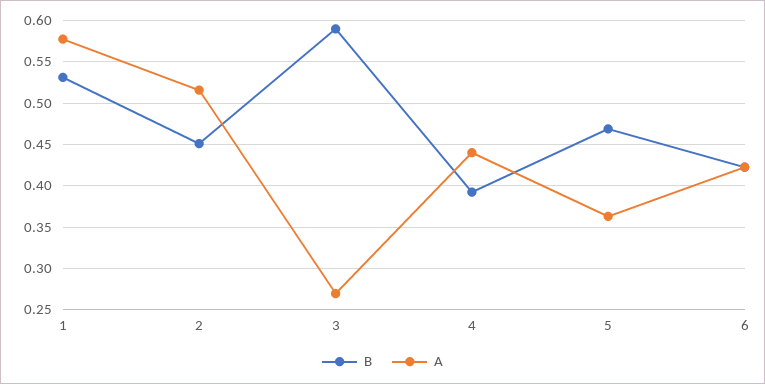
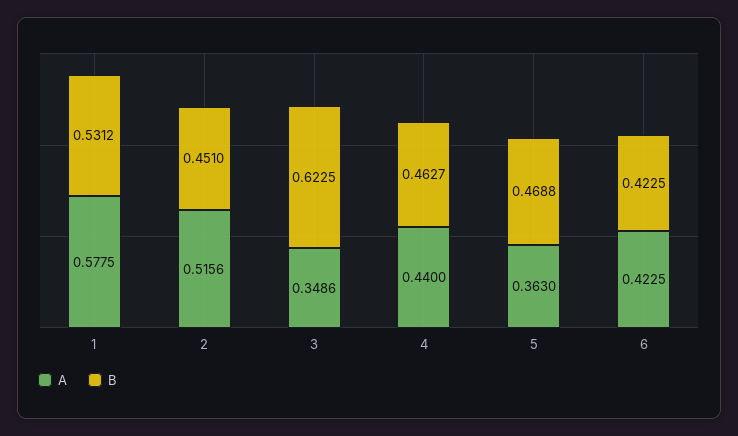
B, 3: 0.59 -> 0.6225
A, 3: 0.27 -> 0.3486
B, 4: 0.39 -> 0.4627

